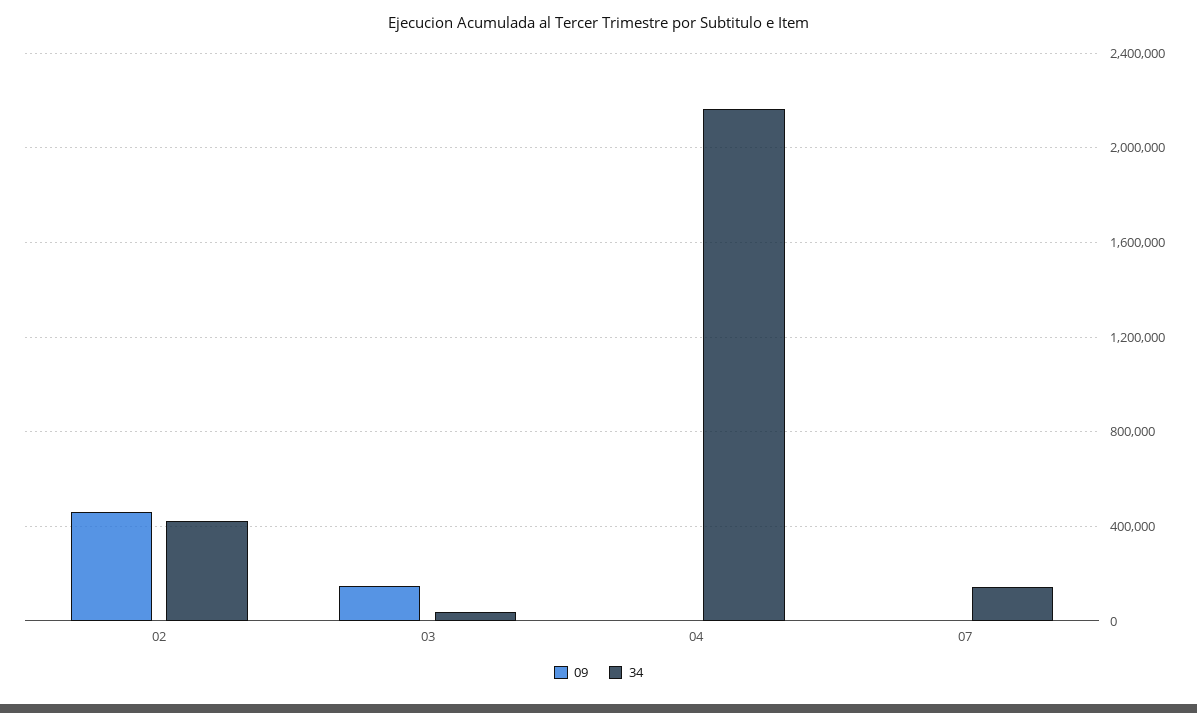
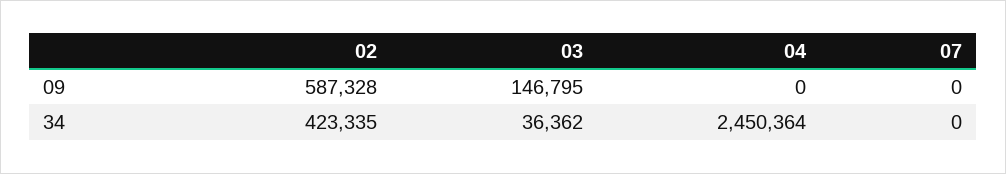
09, 02: 450000 -> 587328
34, 04: 2150000 -> 2450364
34, 07: 150000 -> 0

